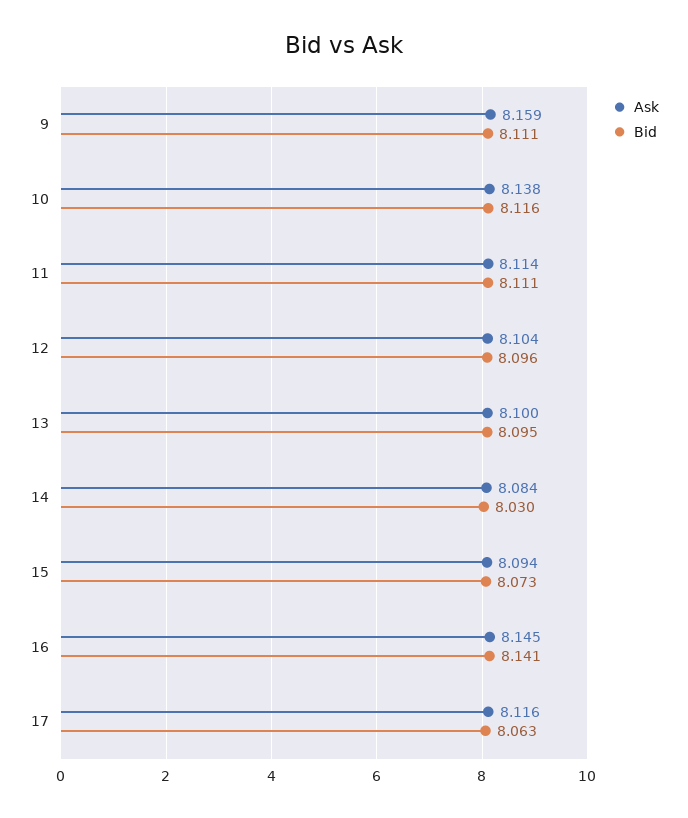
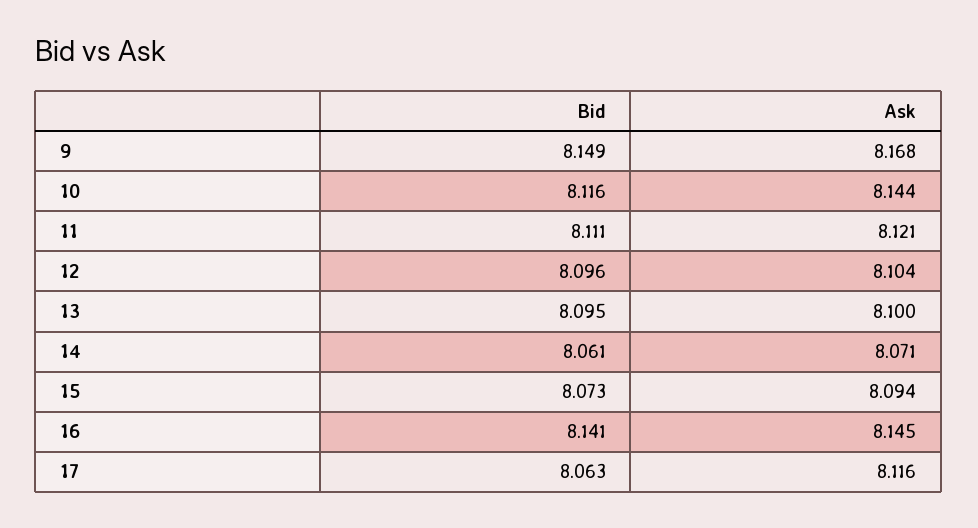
Ask, 9: 8.159 -> 8.168
Bid, 9: 8.111 -> 8.149
Ask, 10: 8.138 -> 8.144
Ask, 11: 8.114 -> 8.121
Ask, 14: 8.084 -> 8.071
Bid, 14: 8.03 -> 8.061

